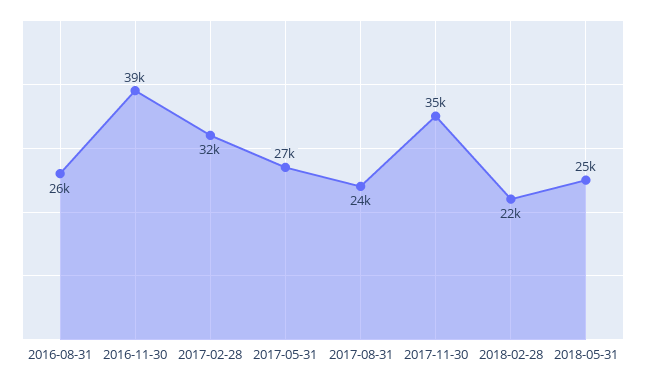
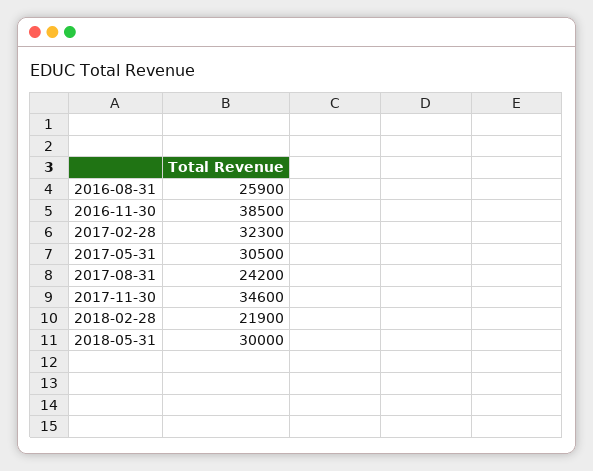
2017-05-31: 27000 -> 30500
2018-05-31: 25000 -> 30000

